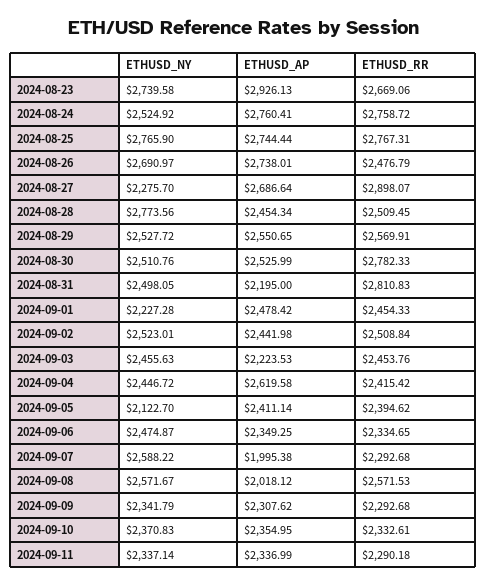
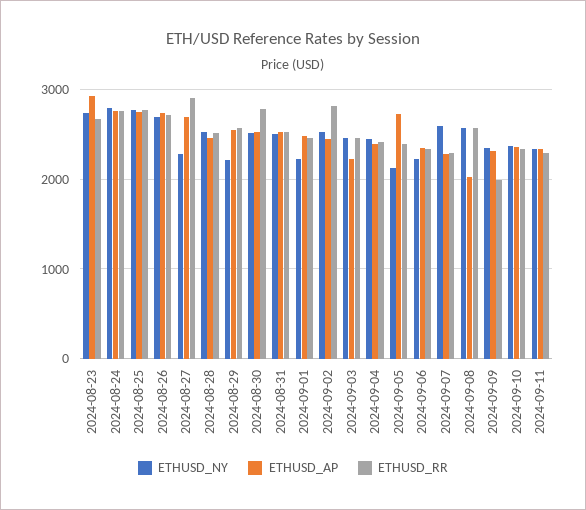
ETHUSD_NY, 2024-08-24: 2524.92 -> 2800
ETHUSD_RR, 2024-08-26: 2476.79 -> 2700
ETHUSD_NY, 2024-08-28: 2773.56 -> 2500
ETHUSD_NY, 2024-08-29: 2527.72 -> 2200
ETHUSD_AP, 2024-08-31: 2195 -> 2500
ETHUSD_RR, 2024-08-31: 2810.83 -> 2500
ETHUSD_RR, 2024-09-02: 2508.84 -> 2800
ETHUSD_AP, 2024-09-04: 2619.58 -> 2400
ETHUSD_AP, 2024-09-05: 2411.14 -> 2700
ETHUSD_NY, 2024-09-06: 2474.87 -> 2200
ETHUSD_AP, 2024-09-07: 1995.38 -> 2300
ETHUSD_RR, 2024-09-09: 2292.68 -> 2000

